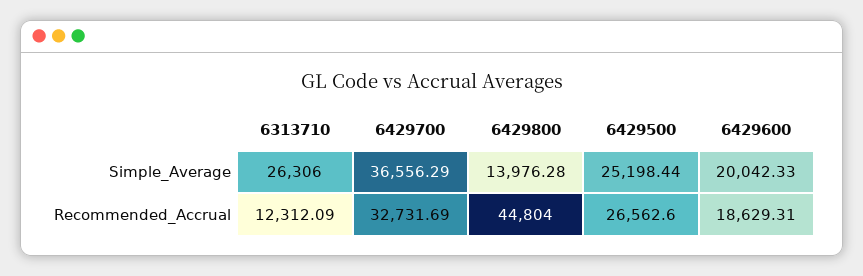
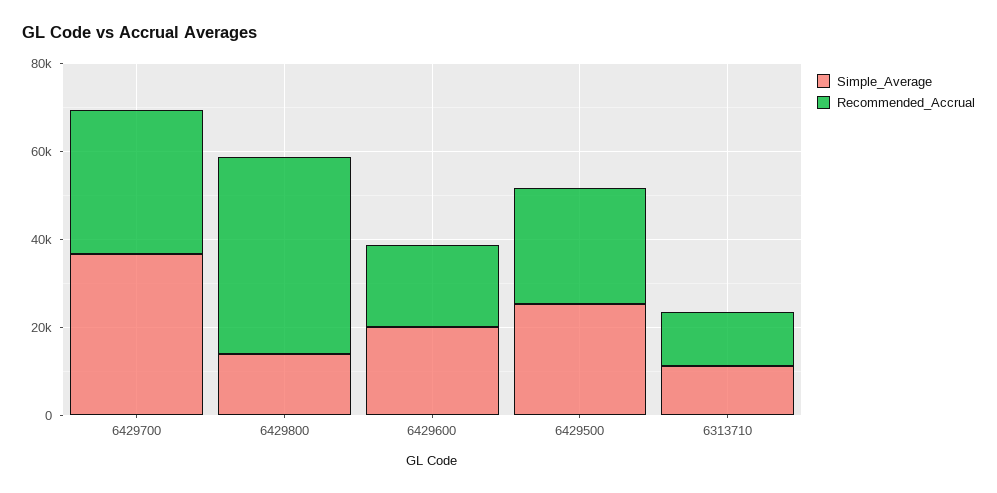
Simple_Average, 6313710: 26306 -> 10000

